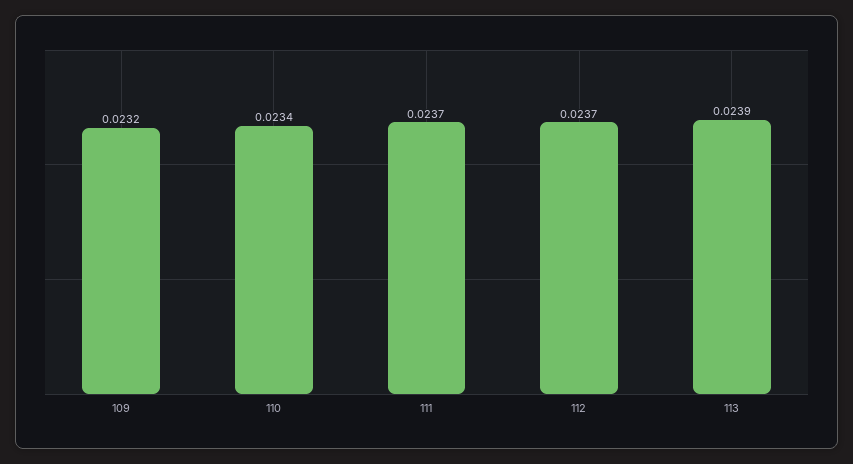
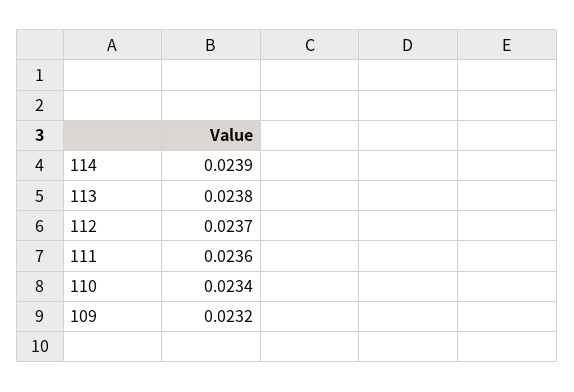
111: 0.0237 -> 0.0236
113: 0.0239 -> 0.0238
114: none -> 0.0239

